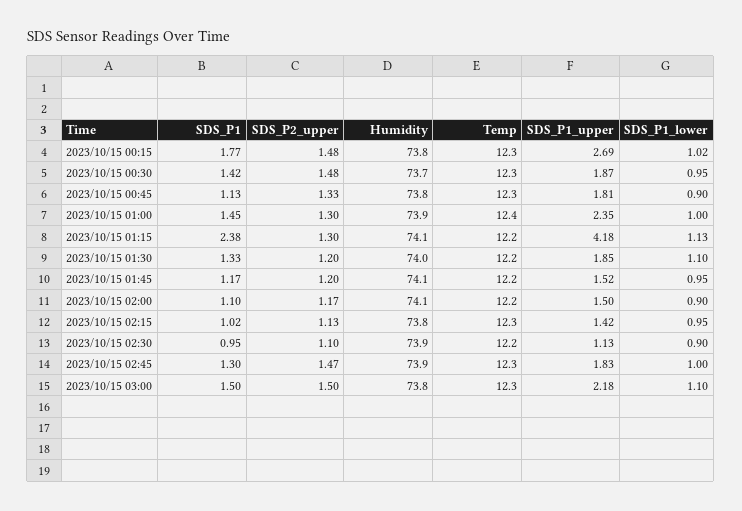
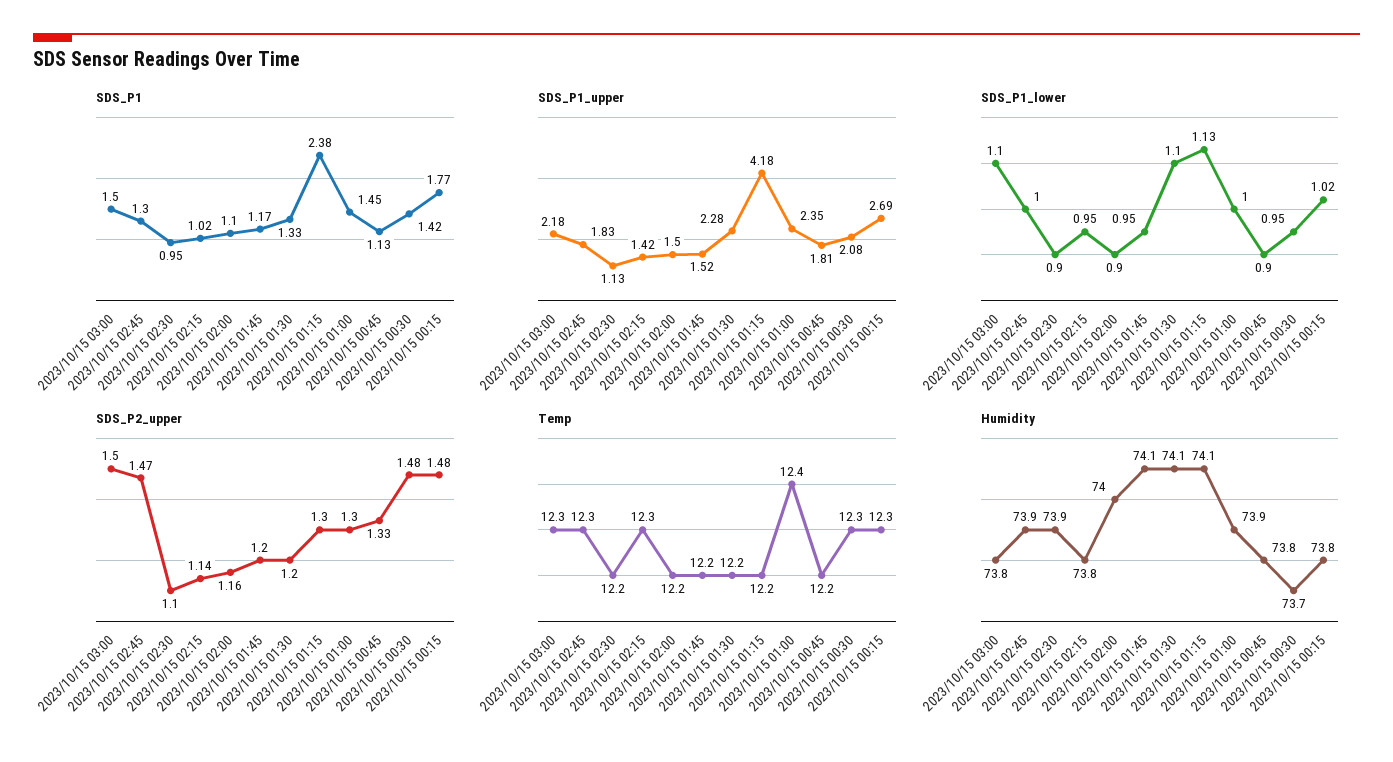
SDS_P1_upper, 2023/10/15 00:30: 1.87 -> 2.08
Temp, 2023/10/15 00:45: 12.3 -> 12.2
Humidity, 2023/10/15 01:30: 74 -> 74.1
SDS_P1_upper, 2023/10/15 01:30: 1.85 -> 2.28
SDS_P2_upper, 2023/10/15 02:00: 1.17 -> 1.16
Humidity, 2023/10/15 02:00: 74.1 -> 74
SDS_P2_upper, 2023/10/15 02:15: 1.13 -> 1.14

